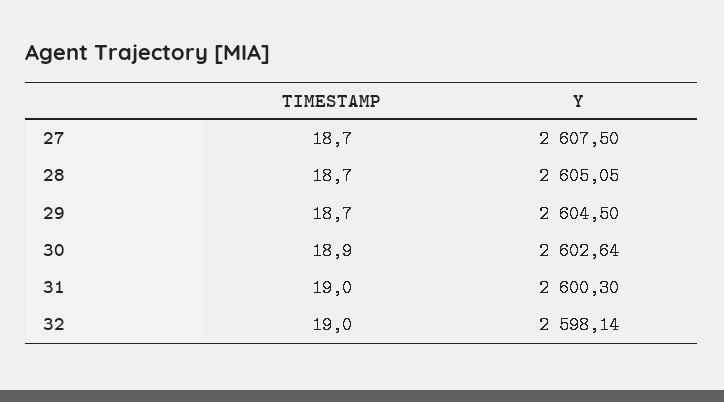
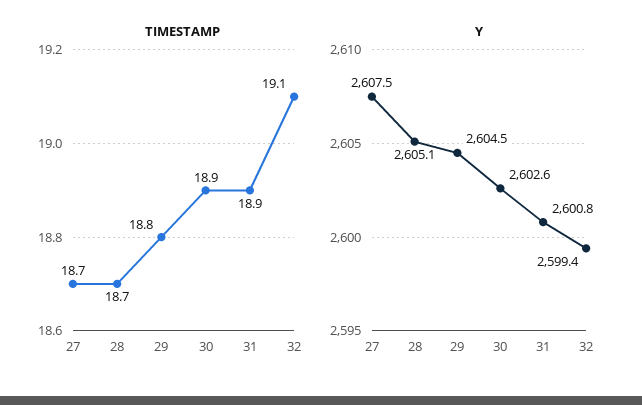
TIMESTAMP, 29: 18.7 -> 18.8
TIMESTAMP, 31: 19 -> 18.9
Y, 31: 2600.3 -> 2600.8
TIMESTAMP, 32: 19 -> 19.1
Y, 32: 2598.14 -> 2599.4

